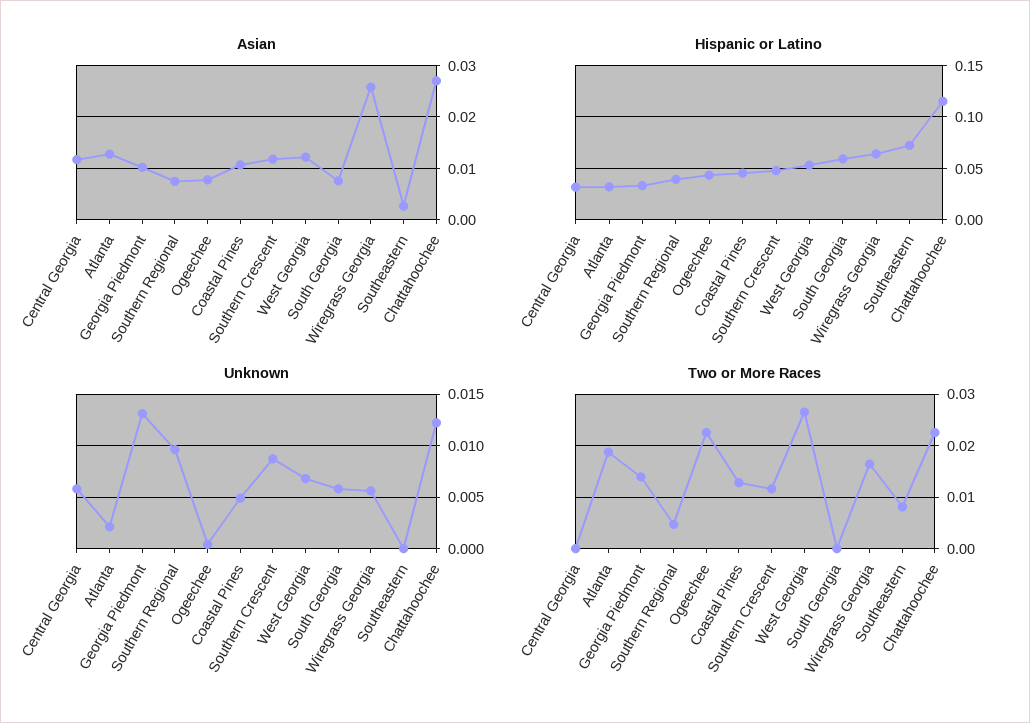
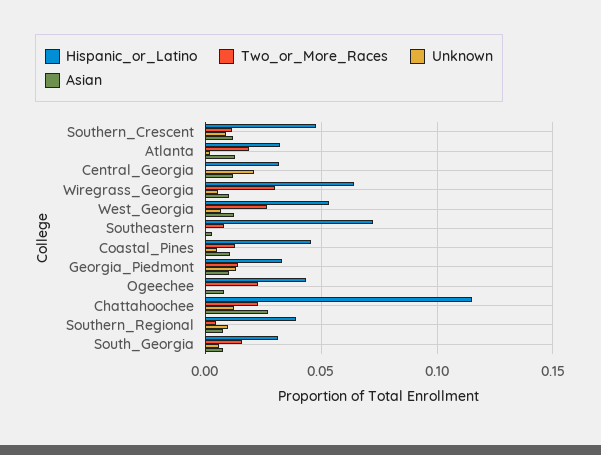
Asian, Wiregrass Georgia: 0.026 -> 0.01
Hispanic or Latino, South Georgia: 0.06 -> 0.03
Unknown, Central Georgia: 0.006 -> 0.02
Two or More Races, South Georgia: 0 -> 0.015
Two or More Races, Wiregrass Georgia: 0.016 -> 0.03

